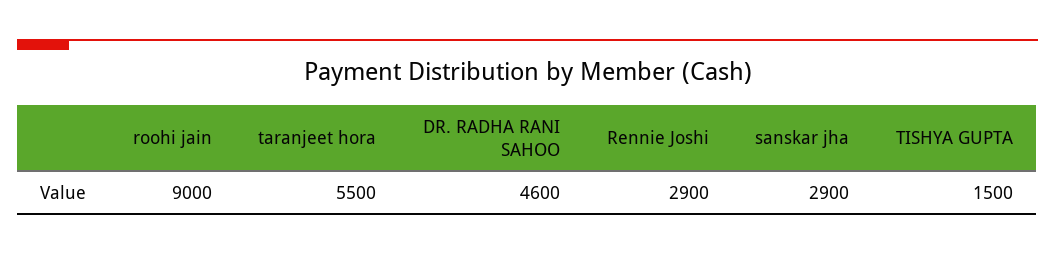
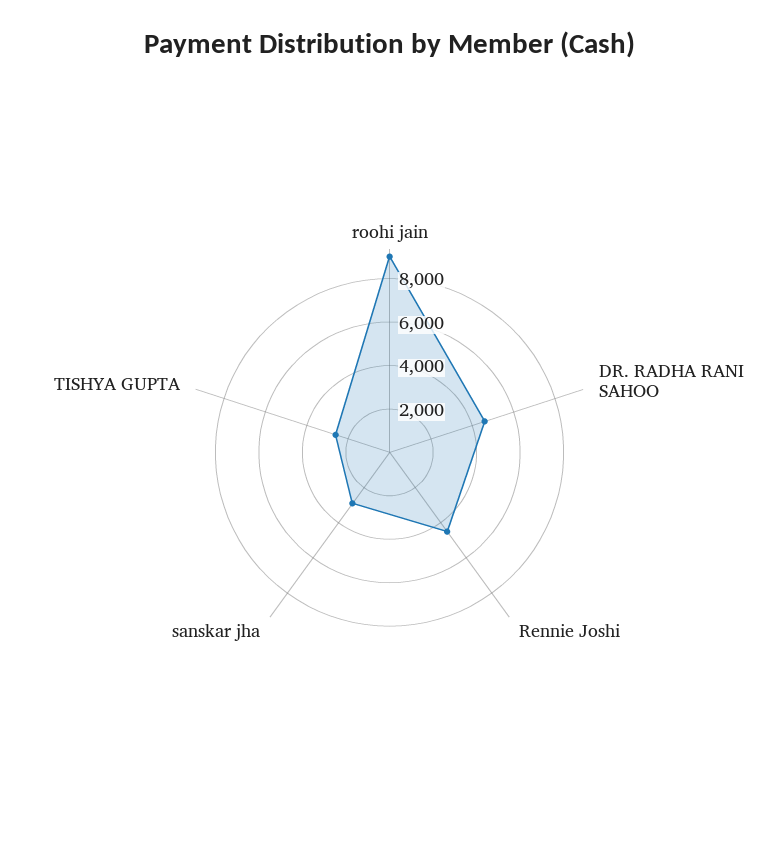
taranjeet hora: 5500 -> none
Rennie Joshi: 2900 -> 4500
TISHYA GUPTA: 1500 -> 2500

